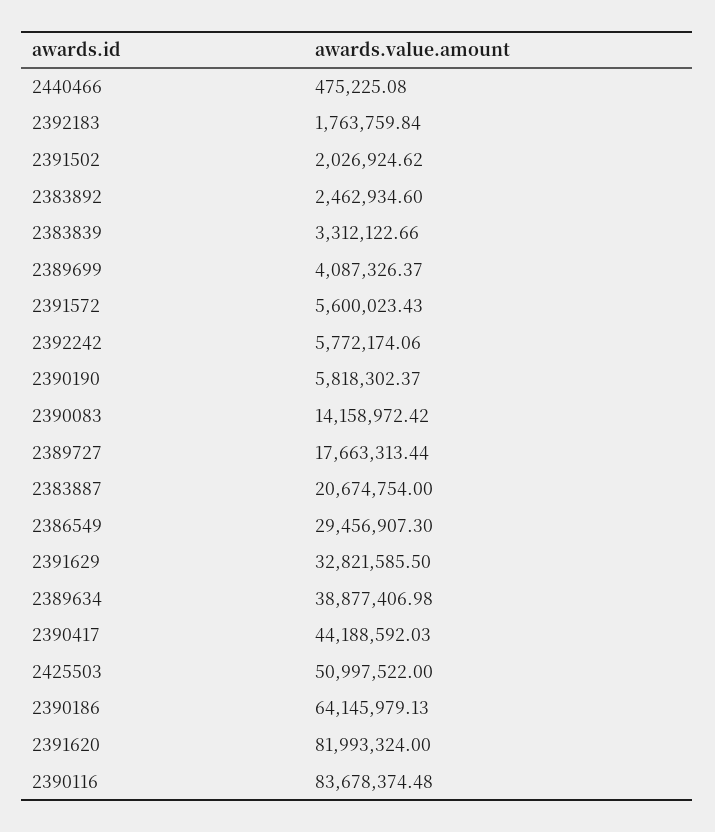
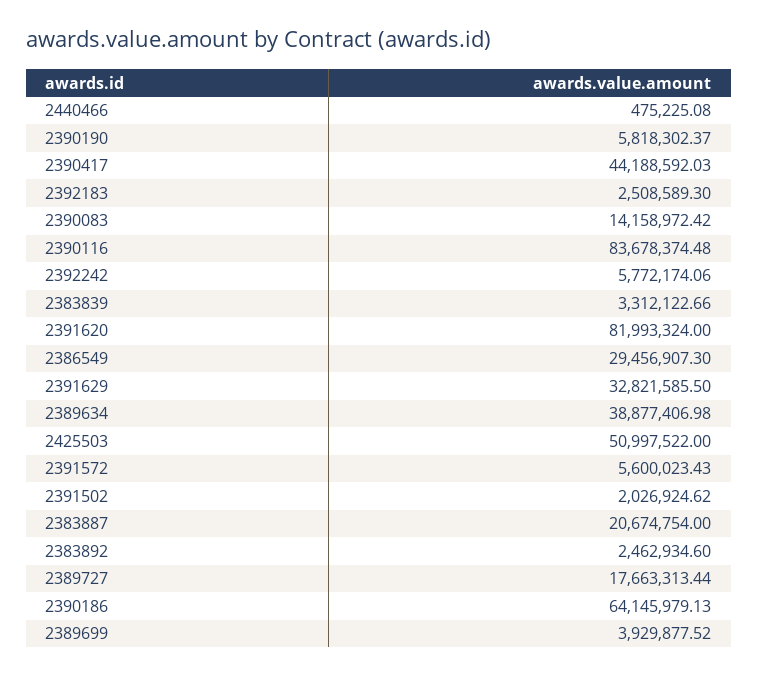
2392183: 1763759.84 -> 2508589.3
2389699: 4087326.37 -> 3929877.52

